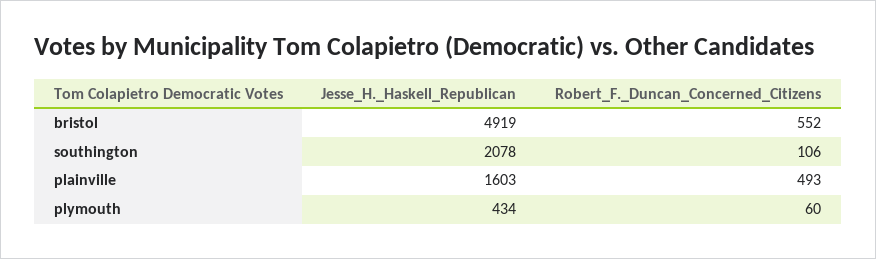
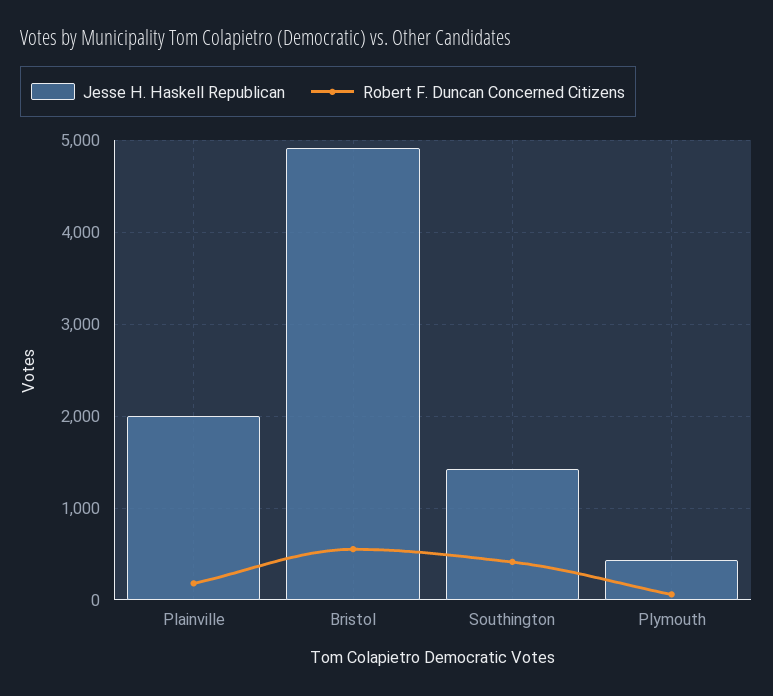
Jesse_H._Haskell_Republican, southington: 2078 -> 1400
Robert_F._Duncan_Concerned_Citizens, southington: 106 -> 400
Jesse_H._Haskell_Republican, plainville: 1603 -> 2000
Robert_F._Duncan_Concerned_Citizens, plainville: 493 -> 200

